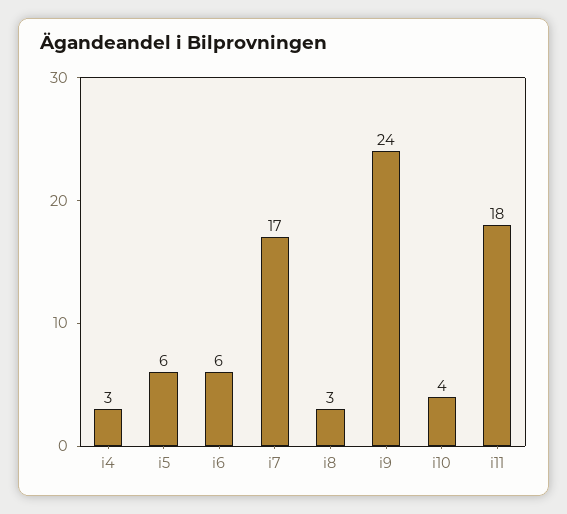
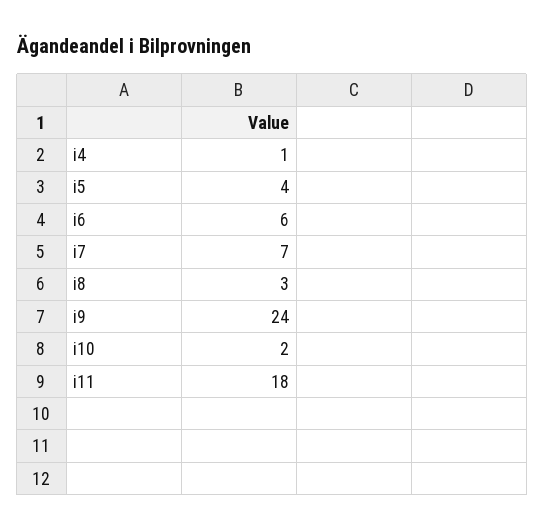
i4: 3 -> 1
i5: 6 -> 4
i7: 17 -> 7
i10: 4 -> 2

